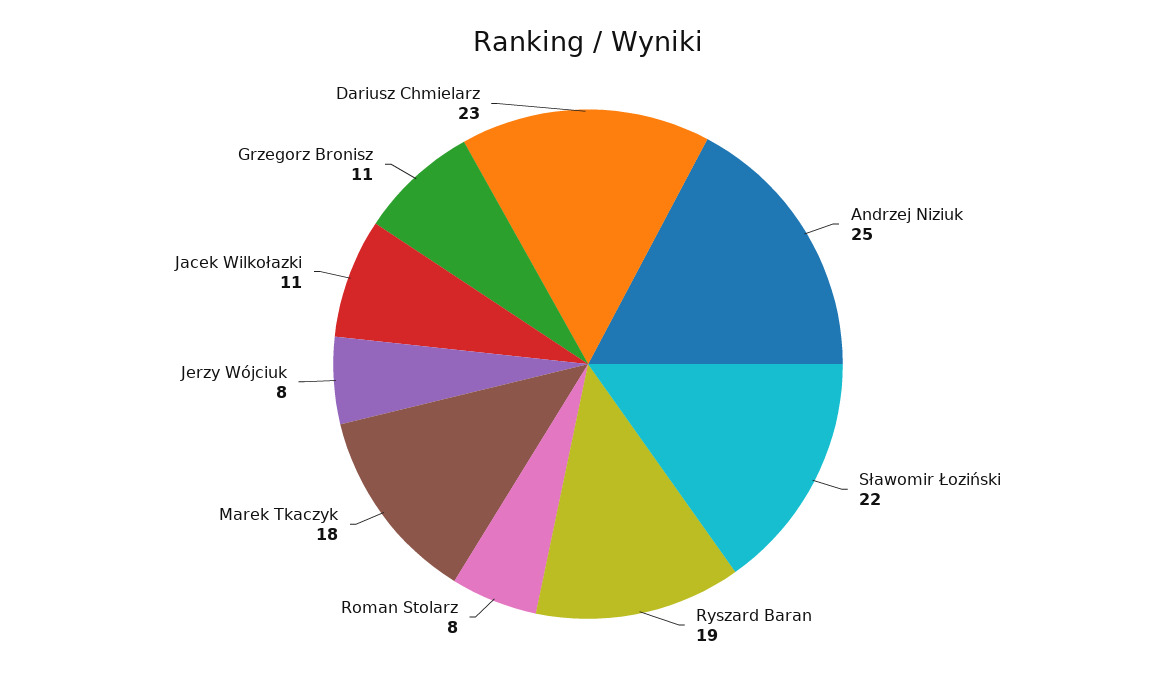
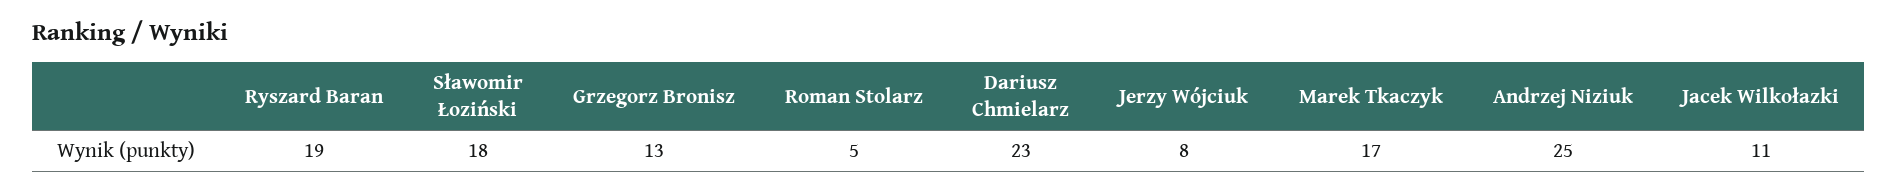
Sławomir Łoziński: 22 -> 18
Roman Stolarz: 8 -> 5
Marek Tkaczyk: 18 -> 17
Grzegorz Bronisz: 11 -> 13

